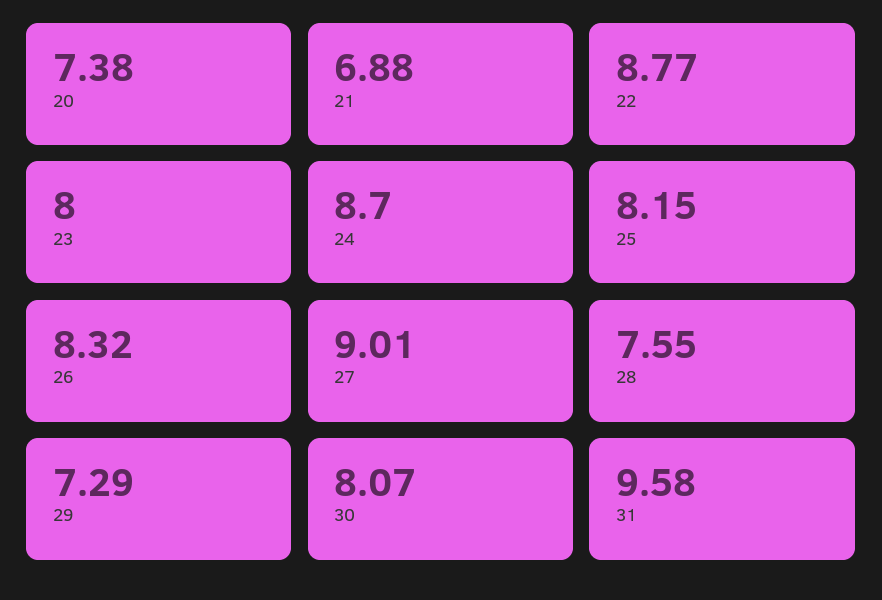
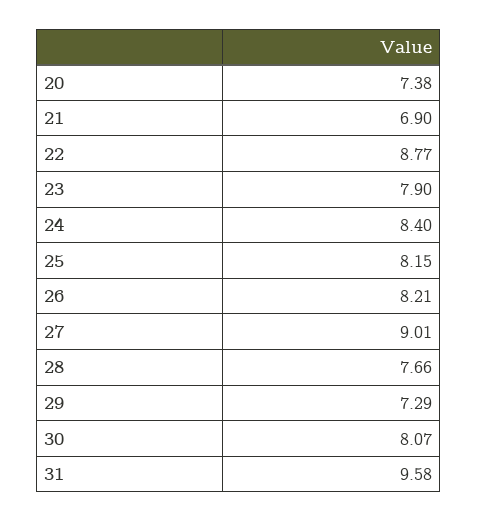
21: 6.88 -> 6.9
23: 8 -> 7.9
24: 8.7 -> 8.4
26: 8.32 -> 8.21
28: 7.55 -> 7.66

